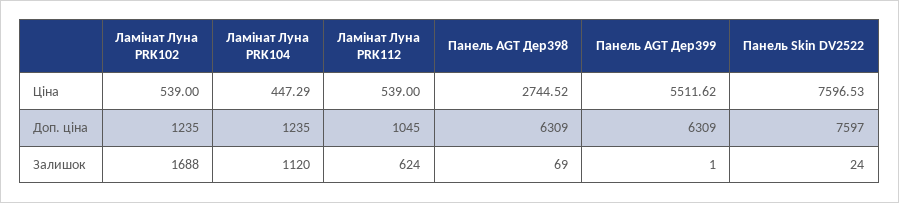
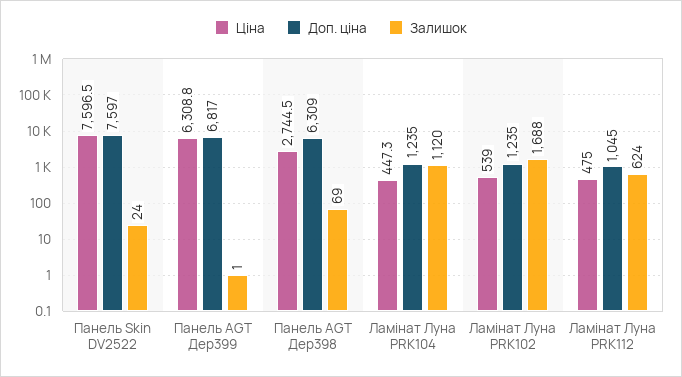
Ціна, Ламінат Луна PRK112: 539 -> 475
Ціна, Панель AGT Дер399: 5511.62 -> 6308.8
Доп. ціна, Панель AGT Дер399: 6309 -> 6817

